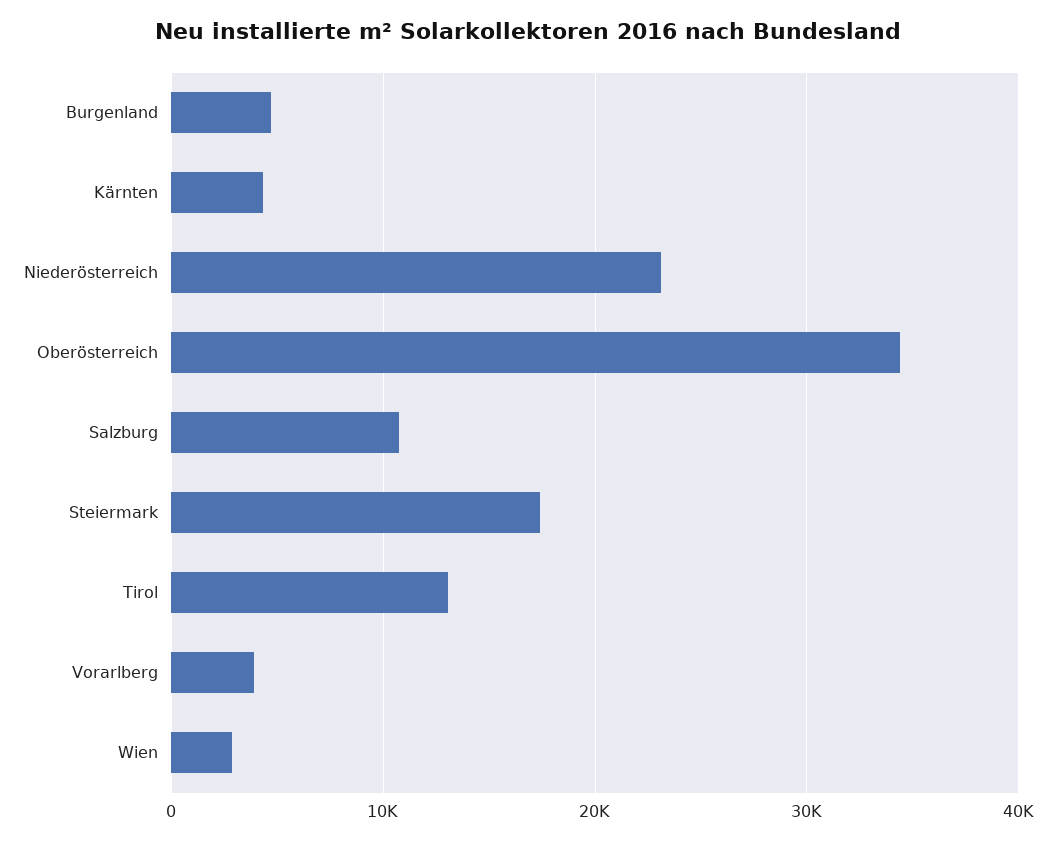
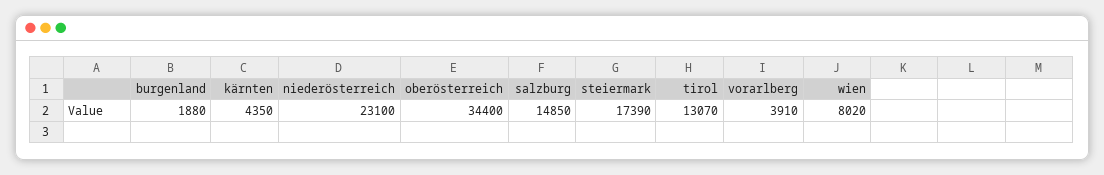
Burgenland: 5000 -> 1880
Salzburg: 11000 -> 14850
Wien: 3000 -> 8020

